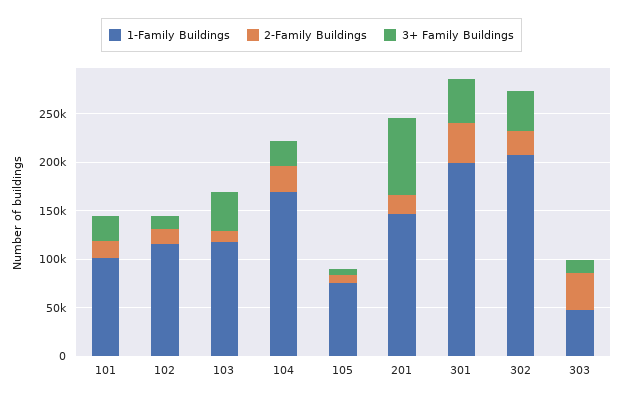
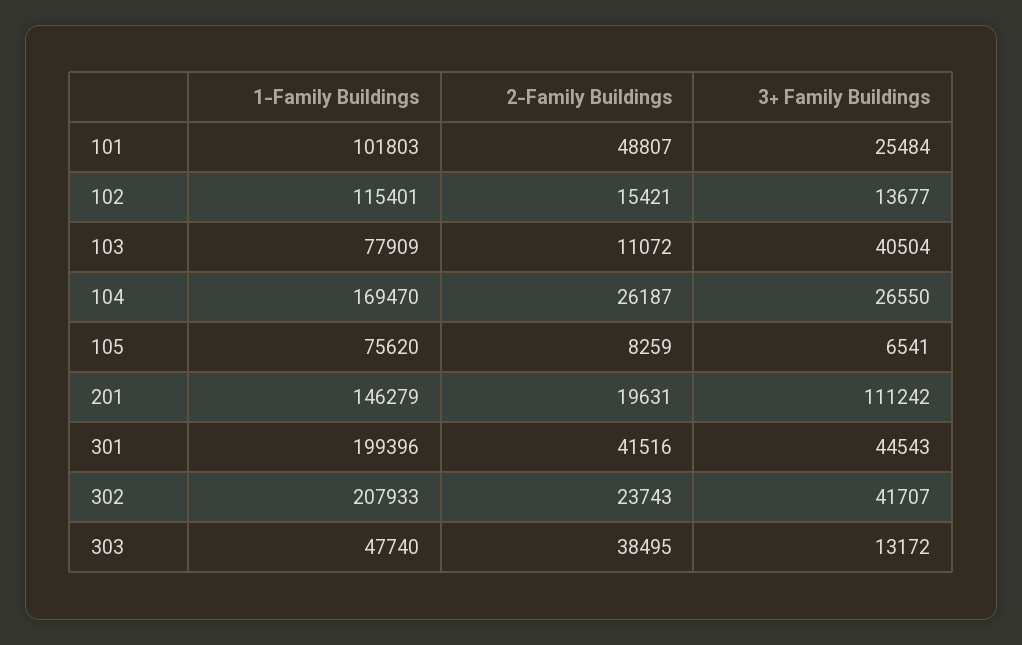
2-Family Buildings, 101: 20000 -> 48807
1-Family Buildings, 103: 120000 -> 77909
3+ Family Buildings, 201: 80000 -> 111242

